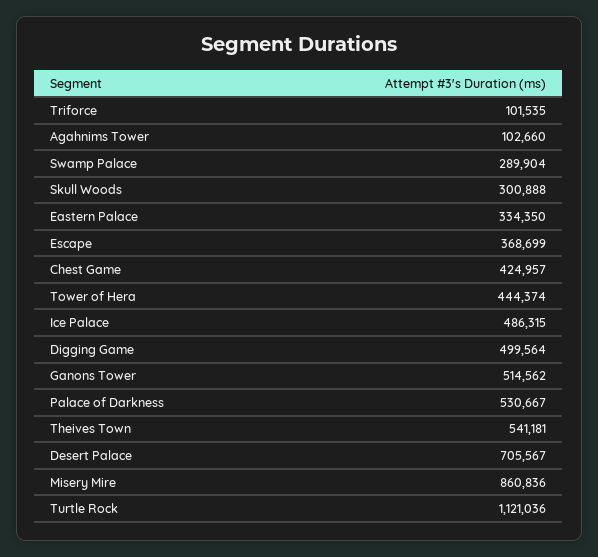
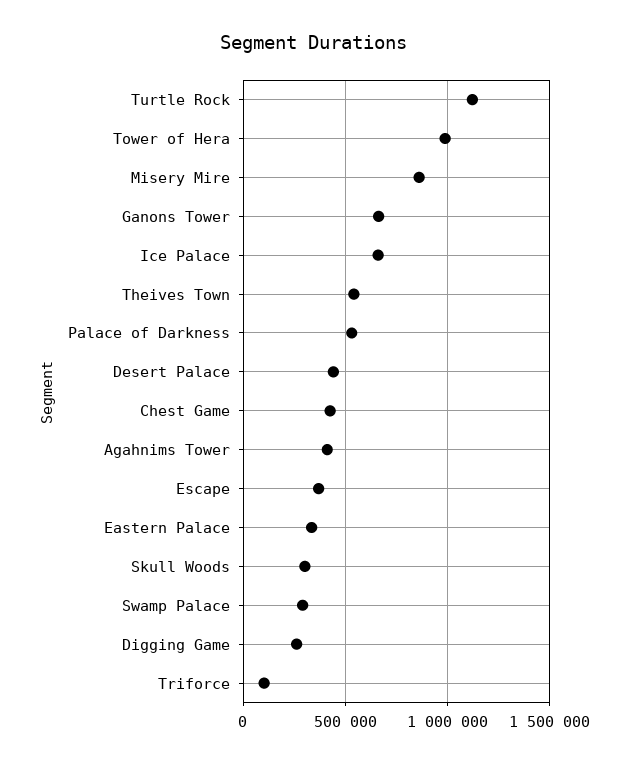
Agahnims Tower: 102660 -> 400000
Tower of Hera: 444374 -> 1000000
Ice Palace: 486315 -> 650000
Digging Game: 499564 -> 250000
Ganons Tower: 514562 -> 650000
Desert Palace: 705567 -> 450000

